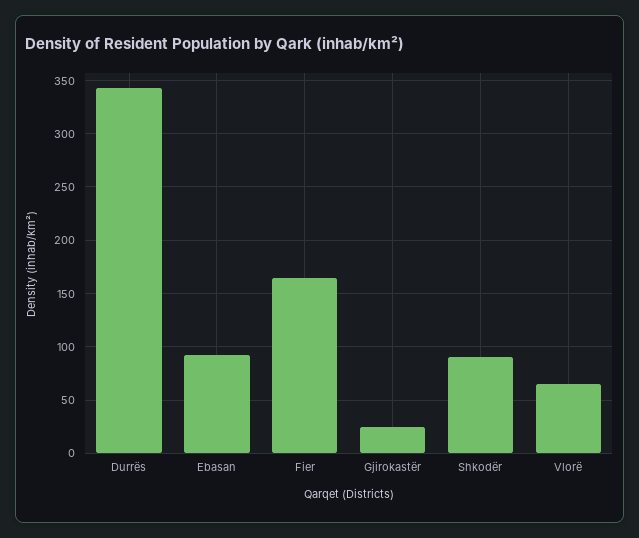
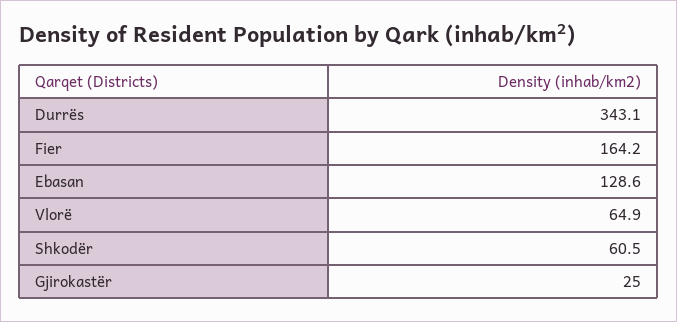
Ebasan: 90 -> 128.6
Shkodër: 90 -> 60.5

